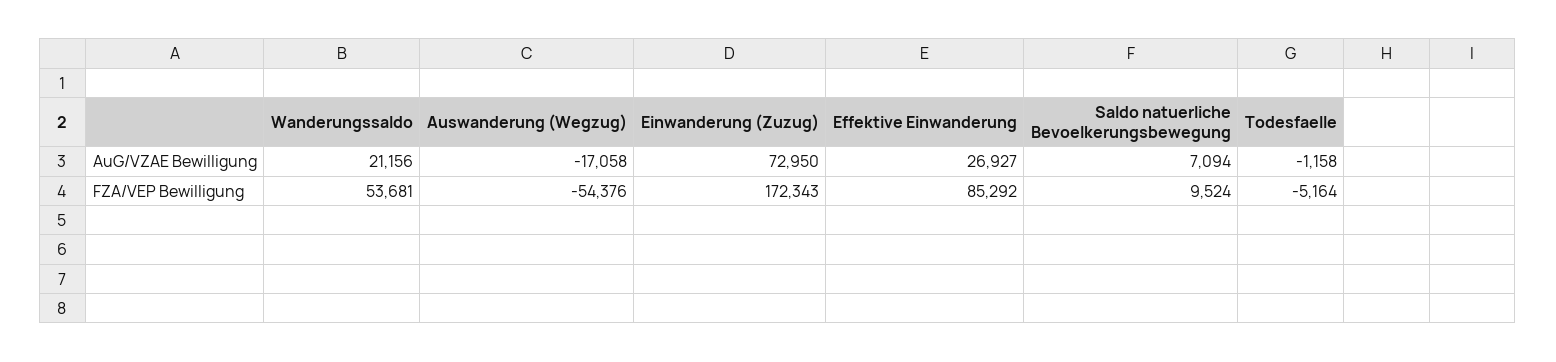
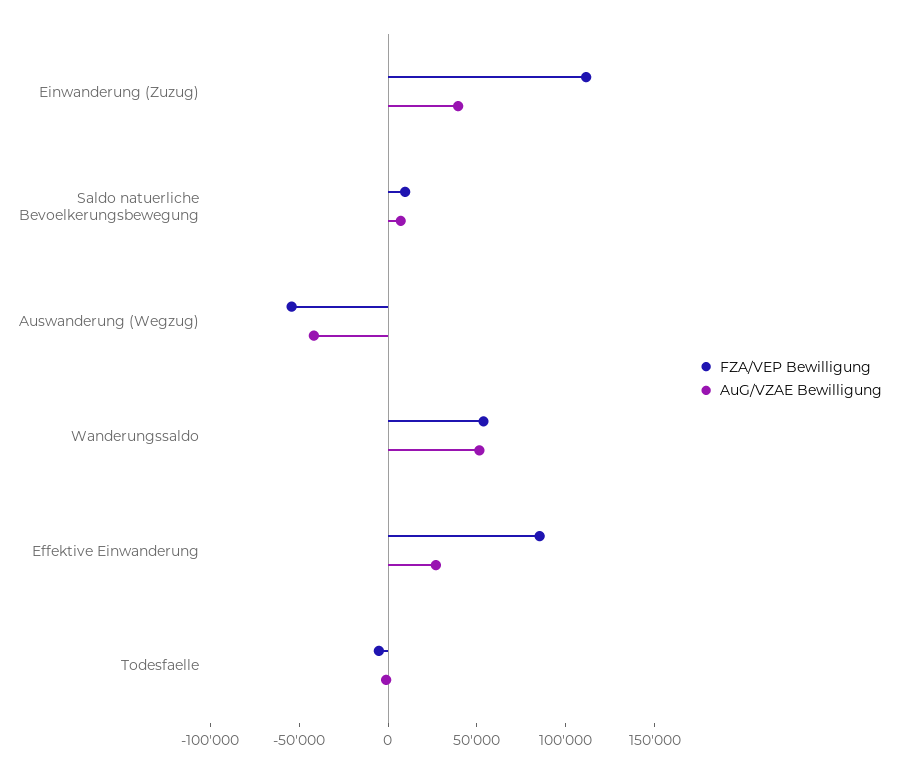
AuG/VZAE Bewilligung, Wanderungssaldo: 21156 -> 50000
AuG/VZAE Bewilligung, Auswanderung (Wegzug): -17058 -> -40000
AuG/VZAE Bewilligung, Einwanderung (Zuzug): 72950 -> 40000
FZA/VEP Bewilligung, Einwanderung (Zuzug): 172343 -> 110000

